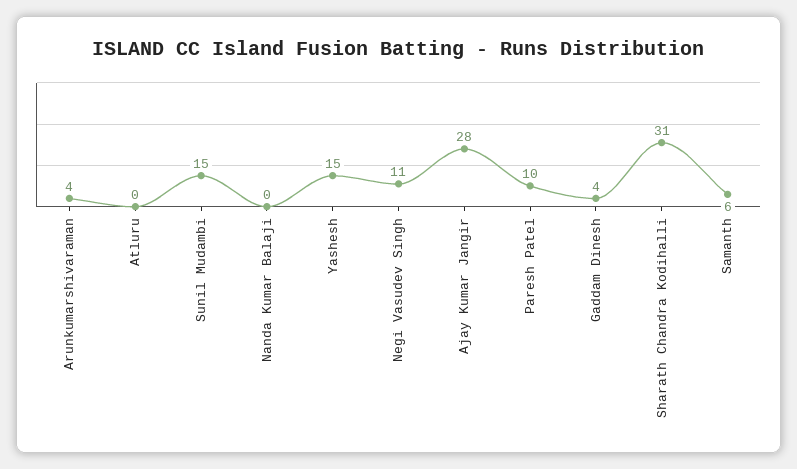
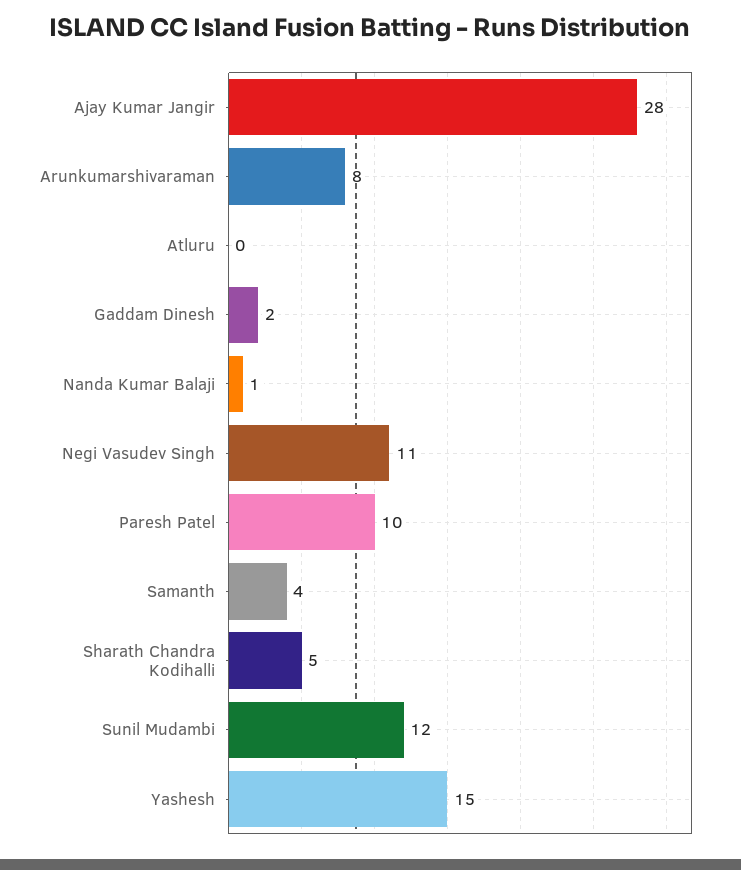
Arunkumarshivaraman: 4 -> 8
Sunil Mudambi: 15 -> 12
Nanda Kumar Balaji: 0 -> 1
Gaddam Dinesh: 4 -> 2
Sharath Chandra Kodihalli: 31 -> 5
Samanth: 6 -> 4

